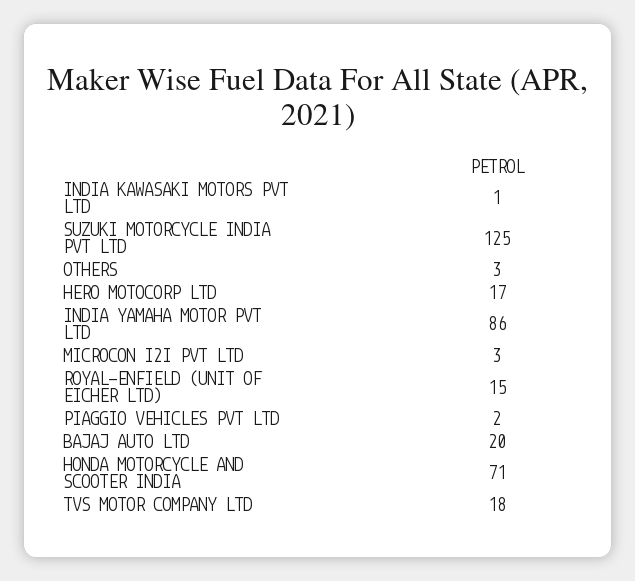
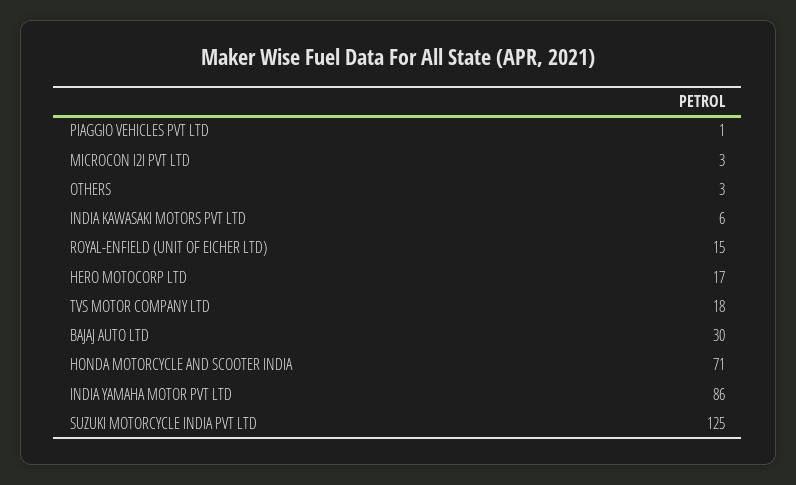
INDIA KAWASAKI MOTORS PVT LTD: 1 -> 6
PIAGGIO VEHICLES PVT LTD: 2 -> 1
BAJAJ AUTO LTD: 20 -> 30

